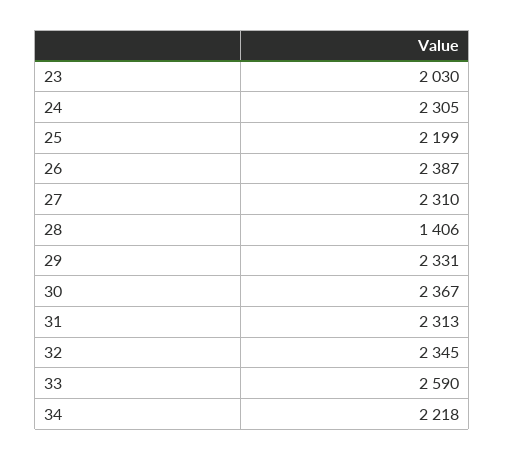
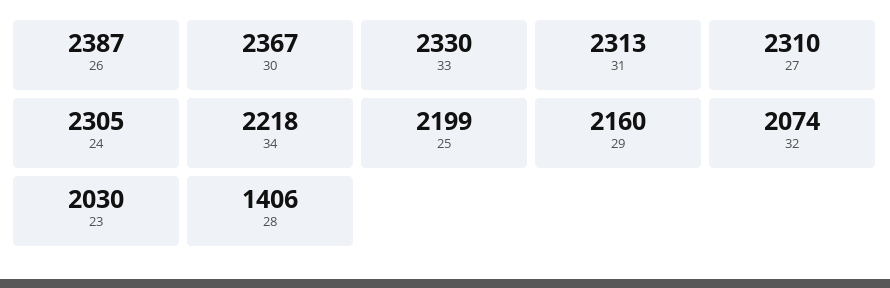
29: 2331 -> 2160
32: 2345 -> 2074
33: 2590 -> 2330

